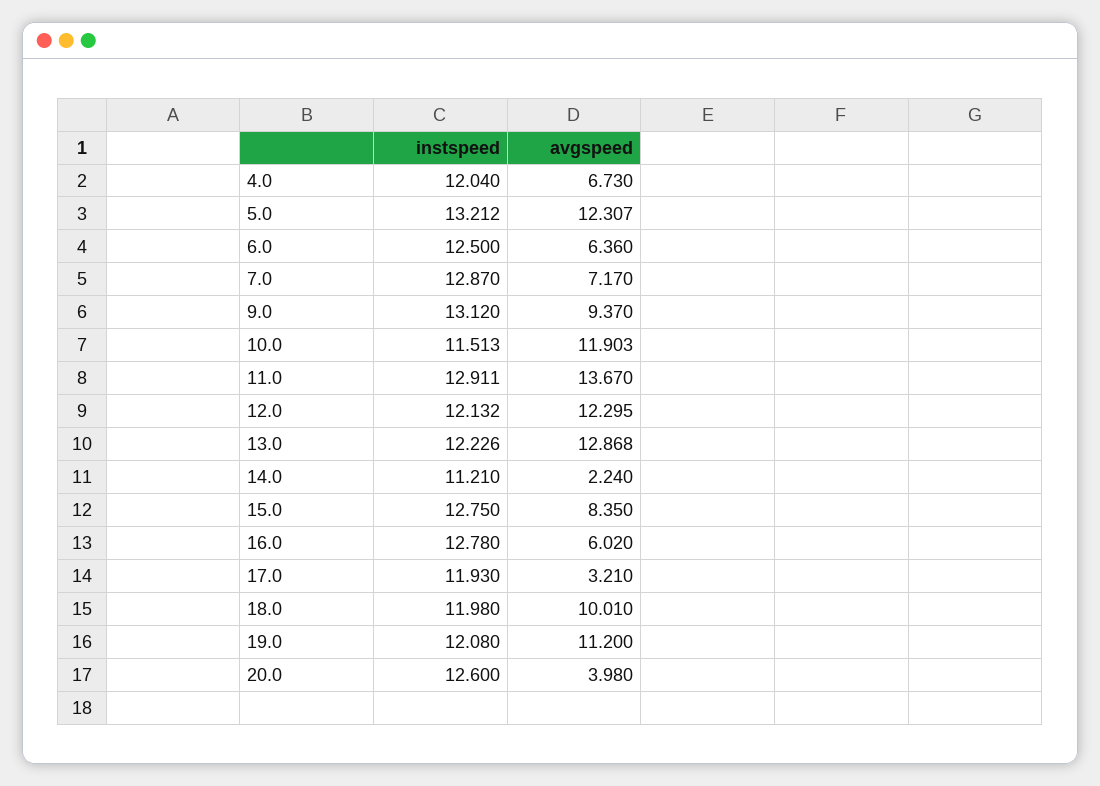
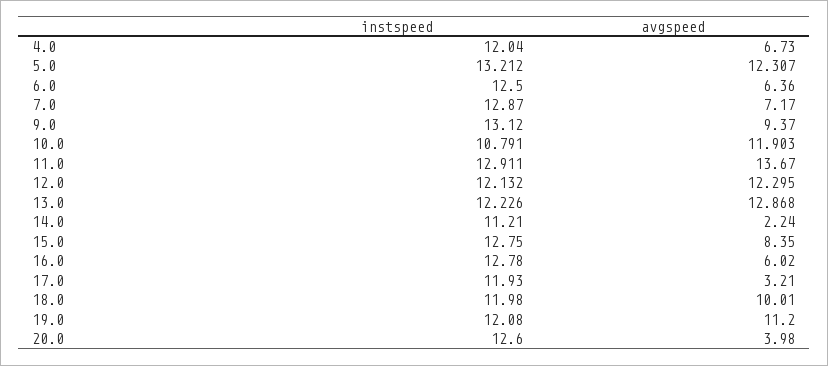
instspeed, 10.0: 11.513 -> 10.791

